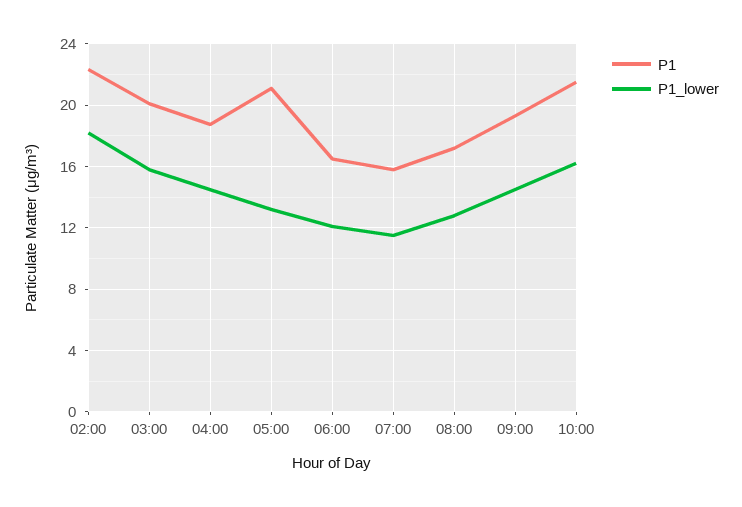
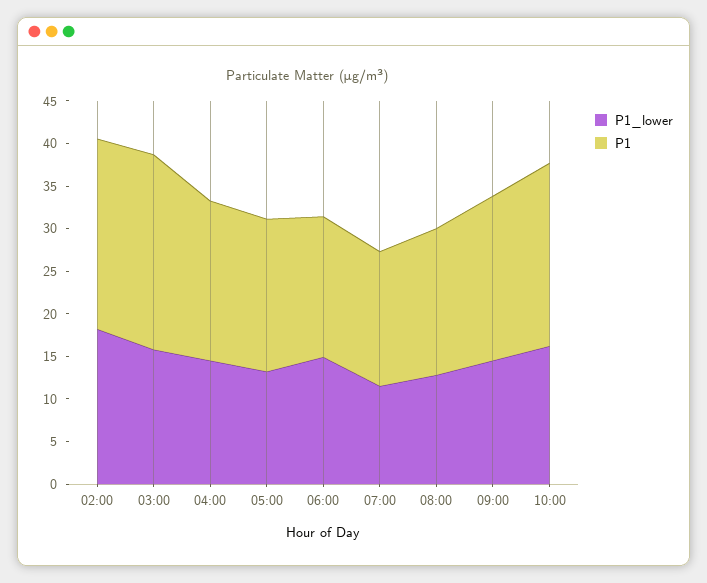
P1, 03:00: 20 -> 23
P1, 05:00: 21 -> 18
P1_lower, 06:00: 12 -> 15

